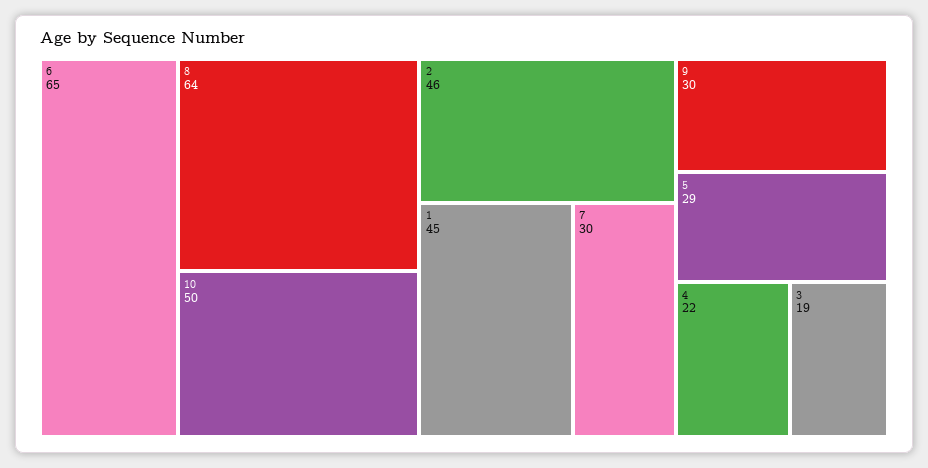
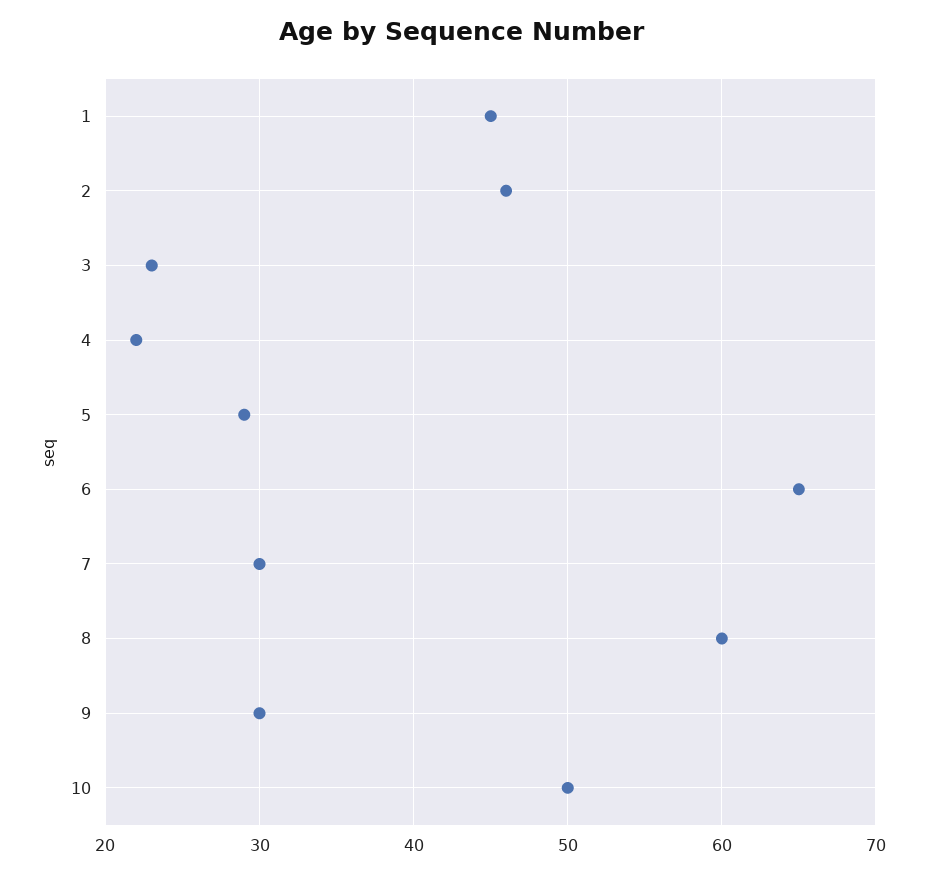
8: 64 -> 60
3: 19 -> 23

